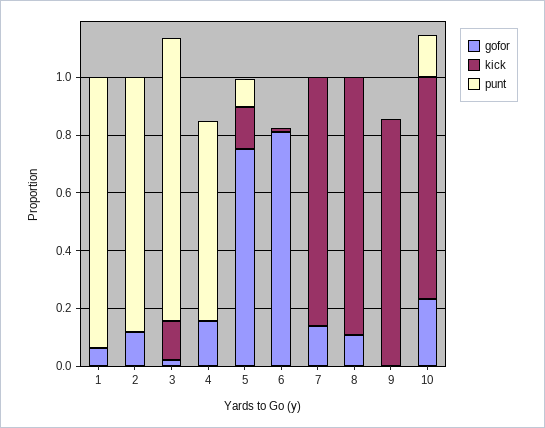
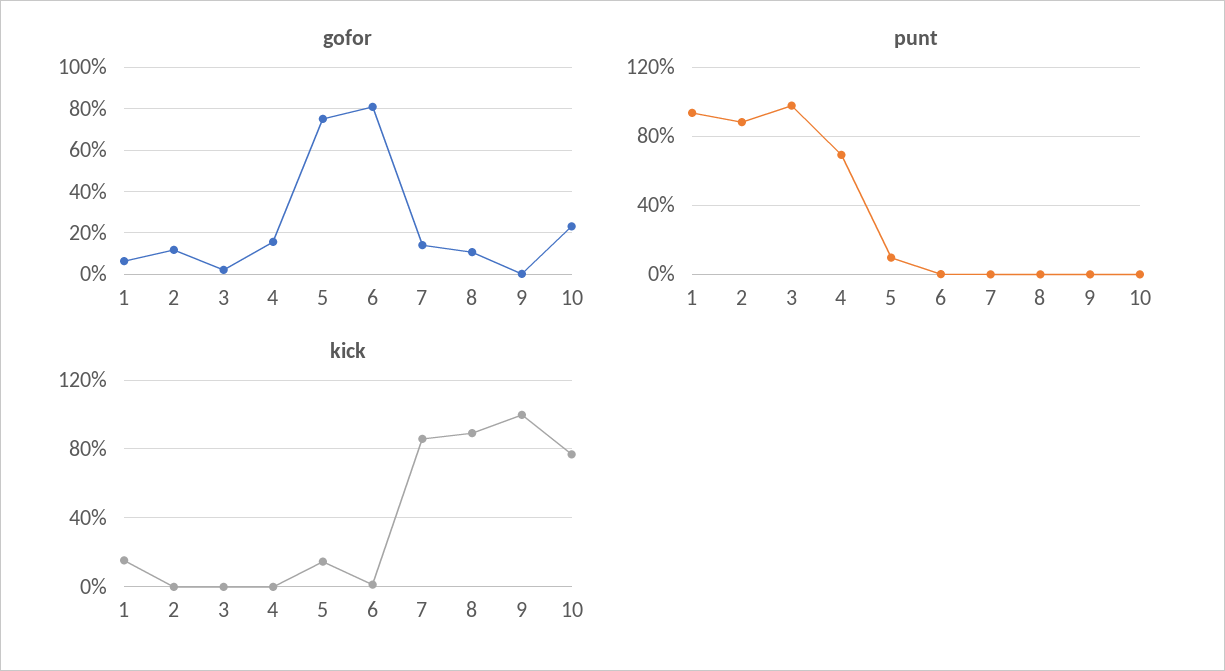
kick, 1: 0 -> 0.15
kick, 3: 0.15 -> 0
kick, 9: 0.85 -> 1
punt, 10: 0.15 -> 0

